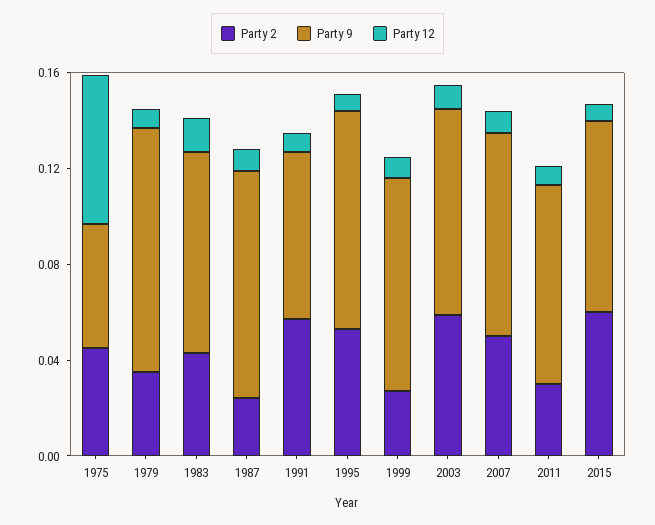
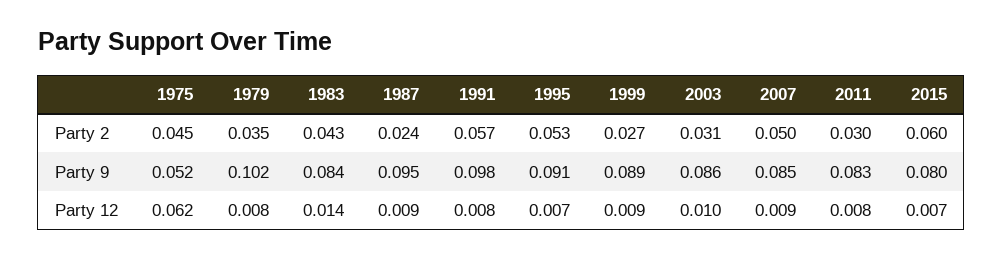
Party 9, 1991: 0.07 -> 0.098
Party 2, 2003: 0.06 -> 0.031

